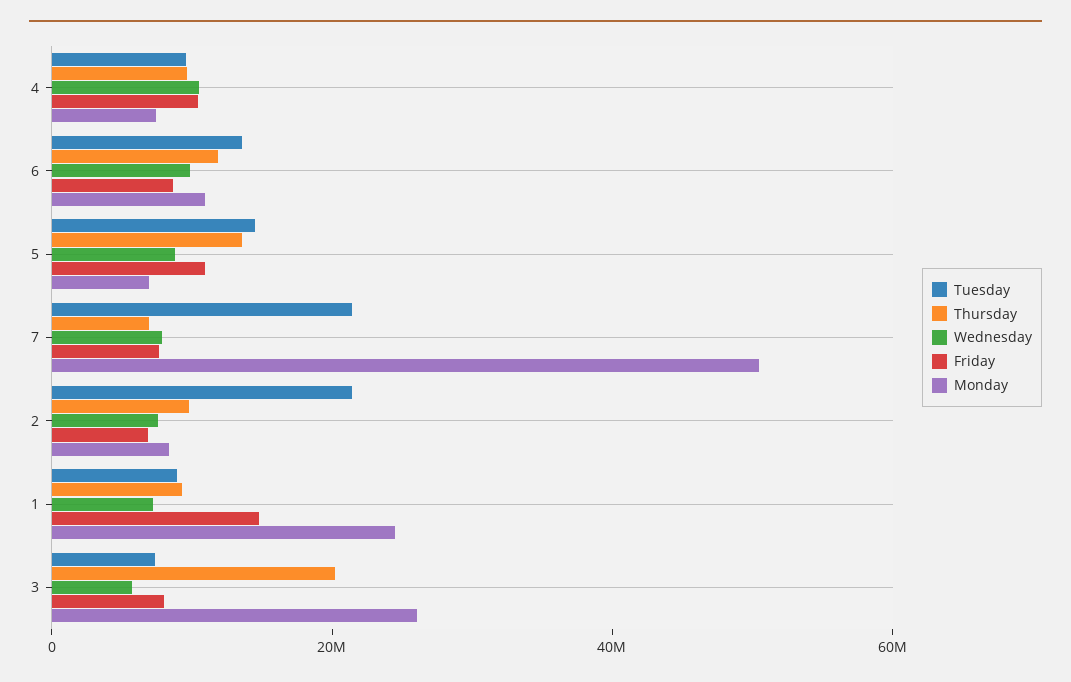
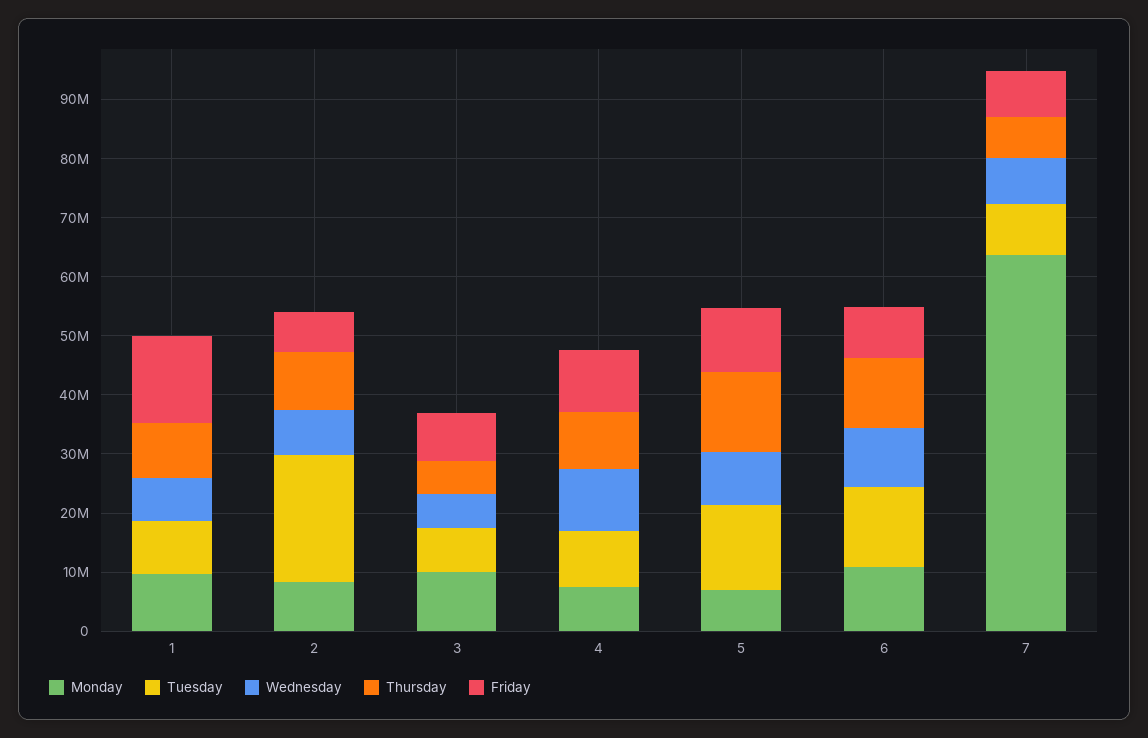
Tuesday, 7: 20000000 -> 8000000
Monday, 7: 50000000 -> 64000000
Monday, 1: 25000000 -> 10000000
Thursday, 3: 20000000 -> 6000000
Monday, 3: 25000000 -> 10000000

